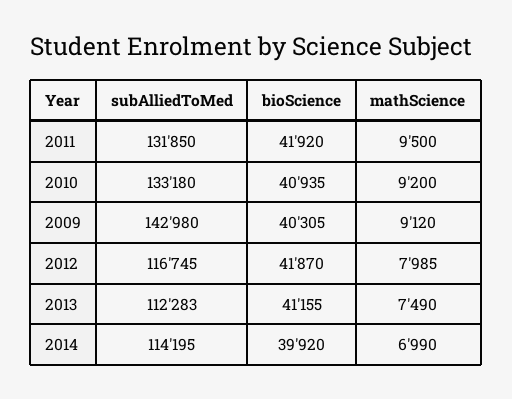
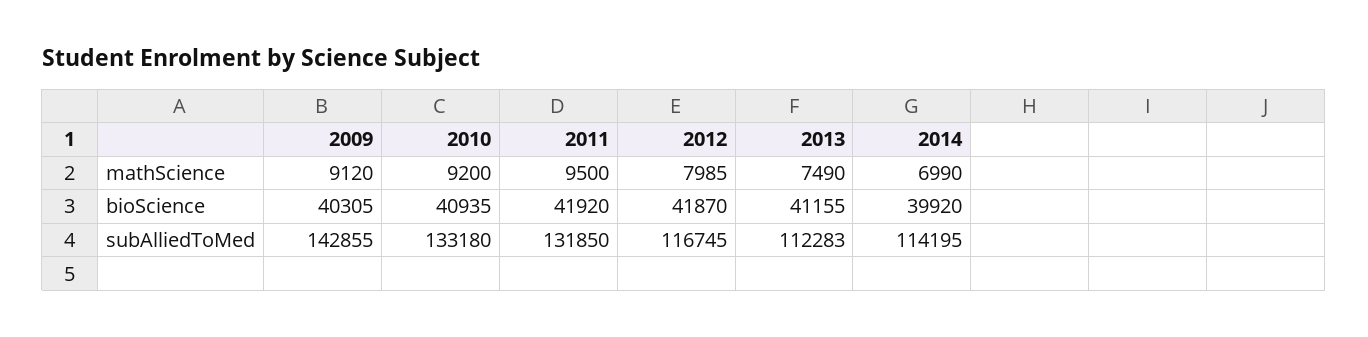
subAlliedToMed, 2009: 142980 -> 142855

